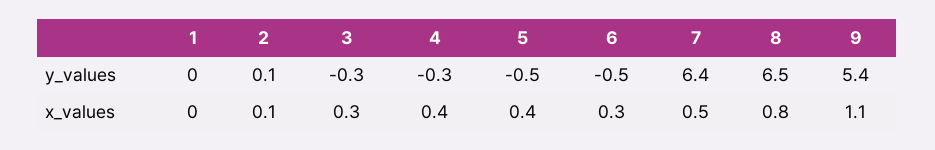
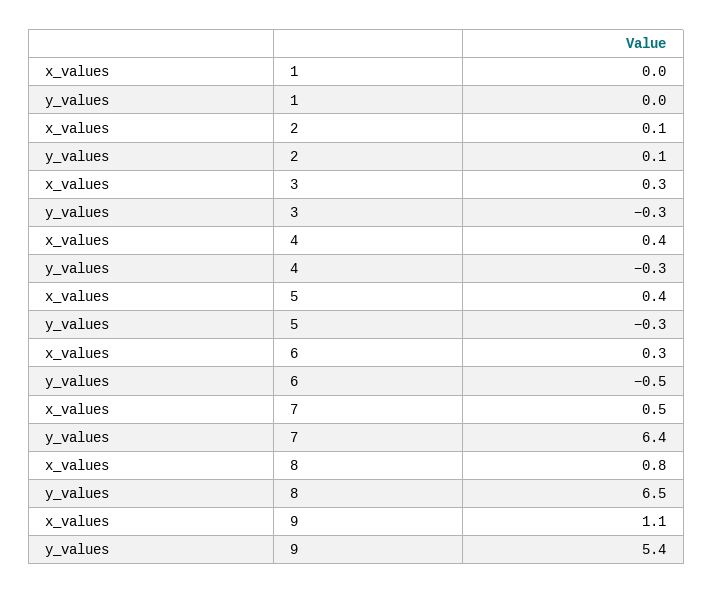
5, y_values: -0.5 -> -0.3

